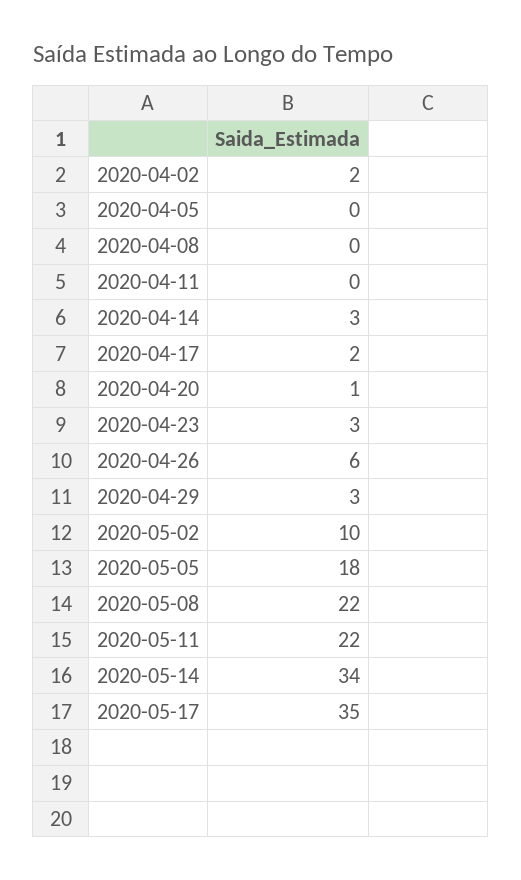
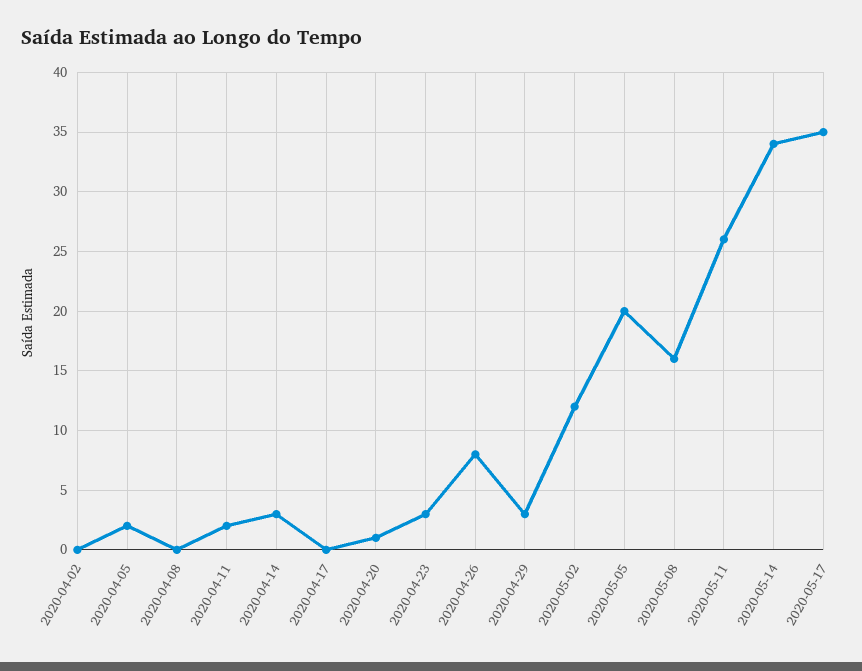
2020-04-02: 2 -> 0
2020-04-05: 0 -> 2
2020-04-11: 0 -> 2
2020-04-17: 2 -> 0
2020-04-26: 6 -> 8
2020-05-02: 10 -> 12
2020-05-05: 18 -> 20
2020-05-08: 22 -> 16
2020-05-11: 22 -> 26

